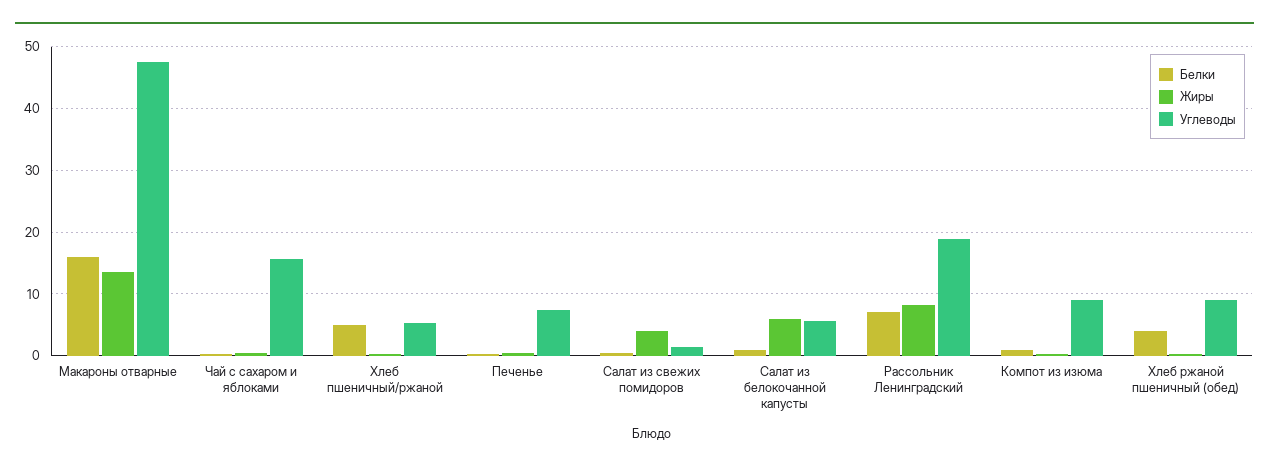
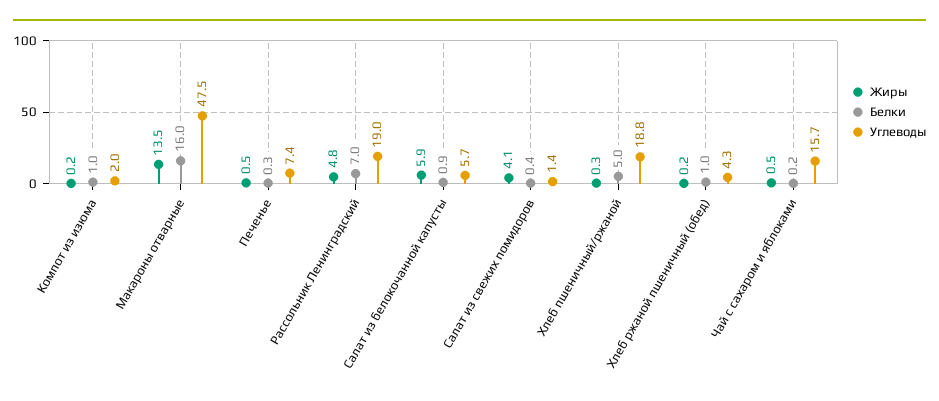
Углеводы, Хлеб пшеничный/ржаной: 5 -> 18.8
Жиры, Рассольник Ленинградский: 8 -> 4.8
Углеводы, Компот из изюма: 9 -> 2
Белки, Хлеб ржаной пшеничный (обед): 4 -> 1
Углеводы, Хлеб ржаной пшеничный (обед): 9 -> 4.3

